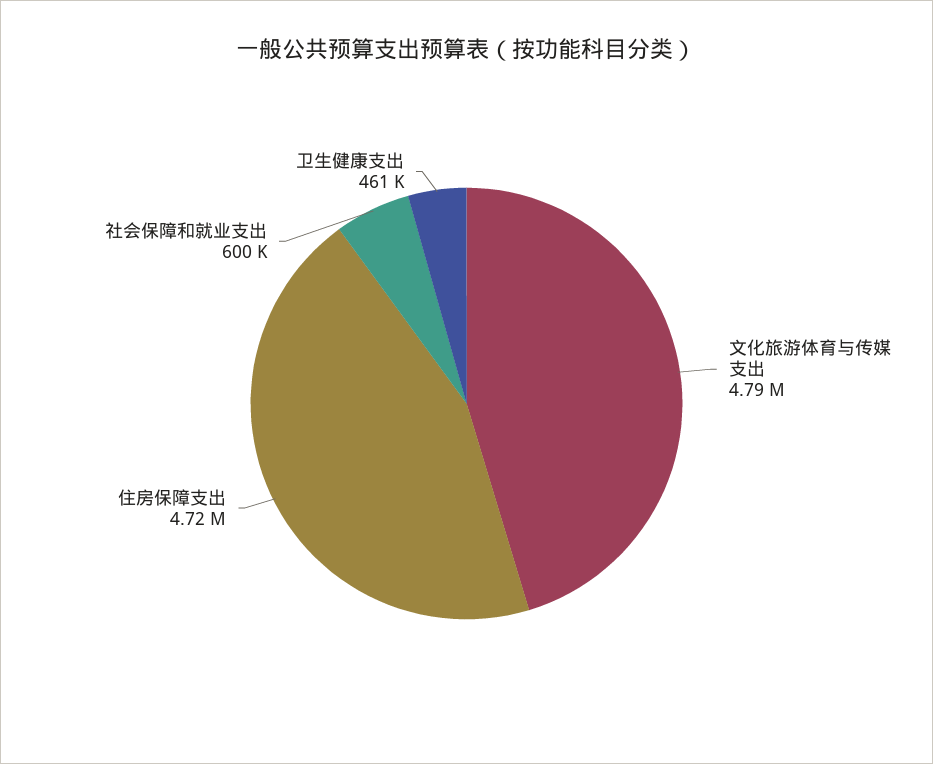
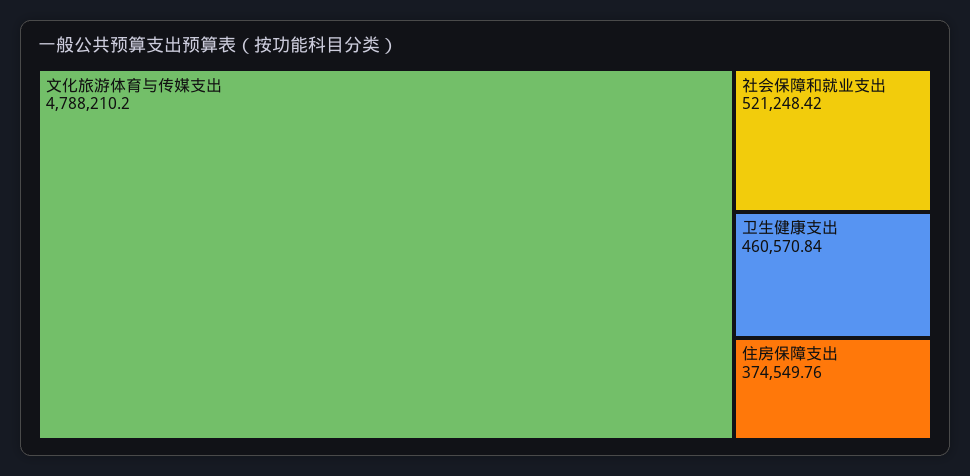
住房保障支出: 4720000 -> 374549.76
社会保障和就业支出: 600000 -> 521248.42

